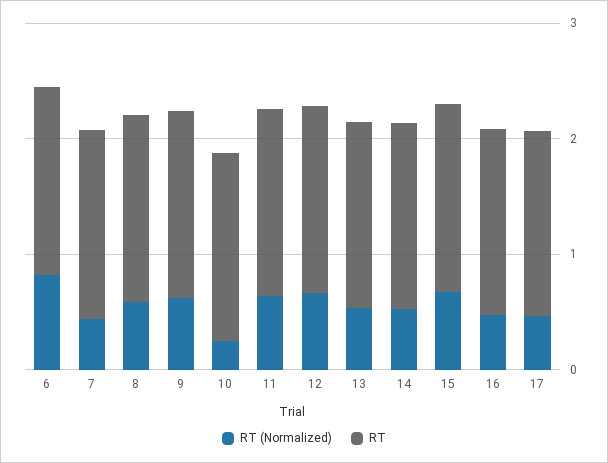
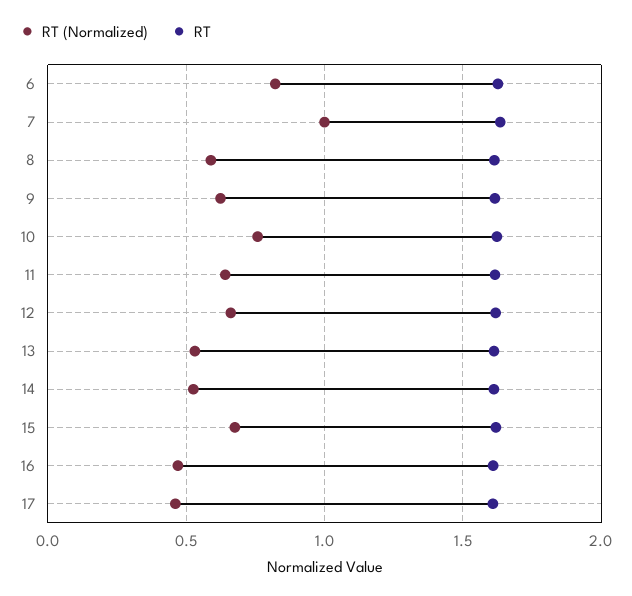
RT (Normalized), 7: 0.4 -> 1
RT (Normalized), 10: 0.2 -> 0.75

